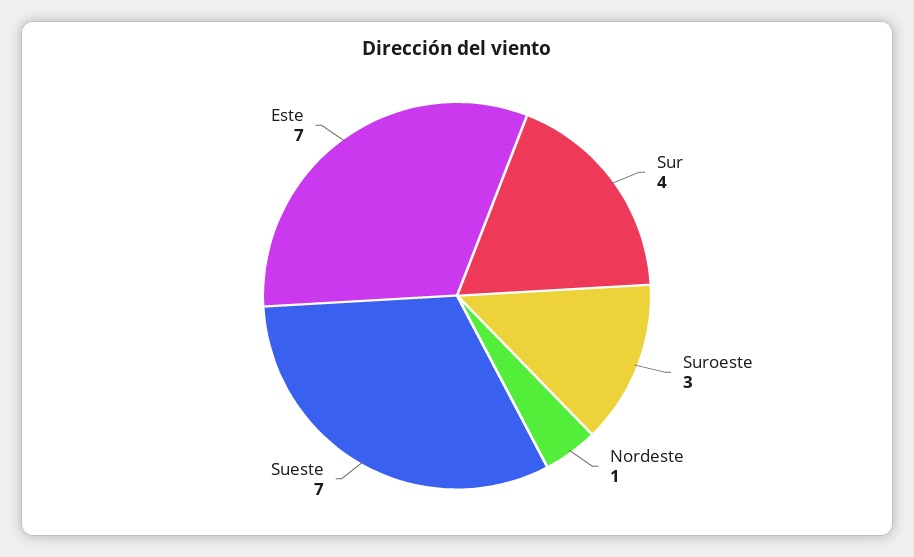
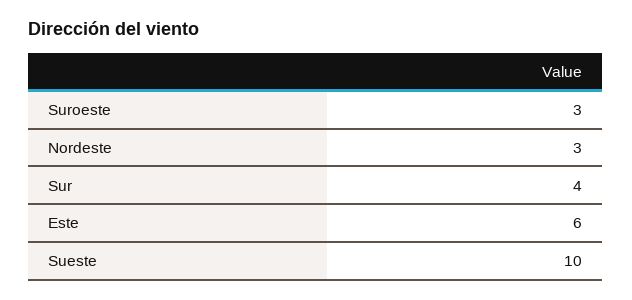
Nordeste: 1 -> 3
Sueste: 7 -> 10
Este: 7 -> 6

